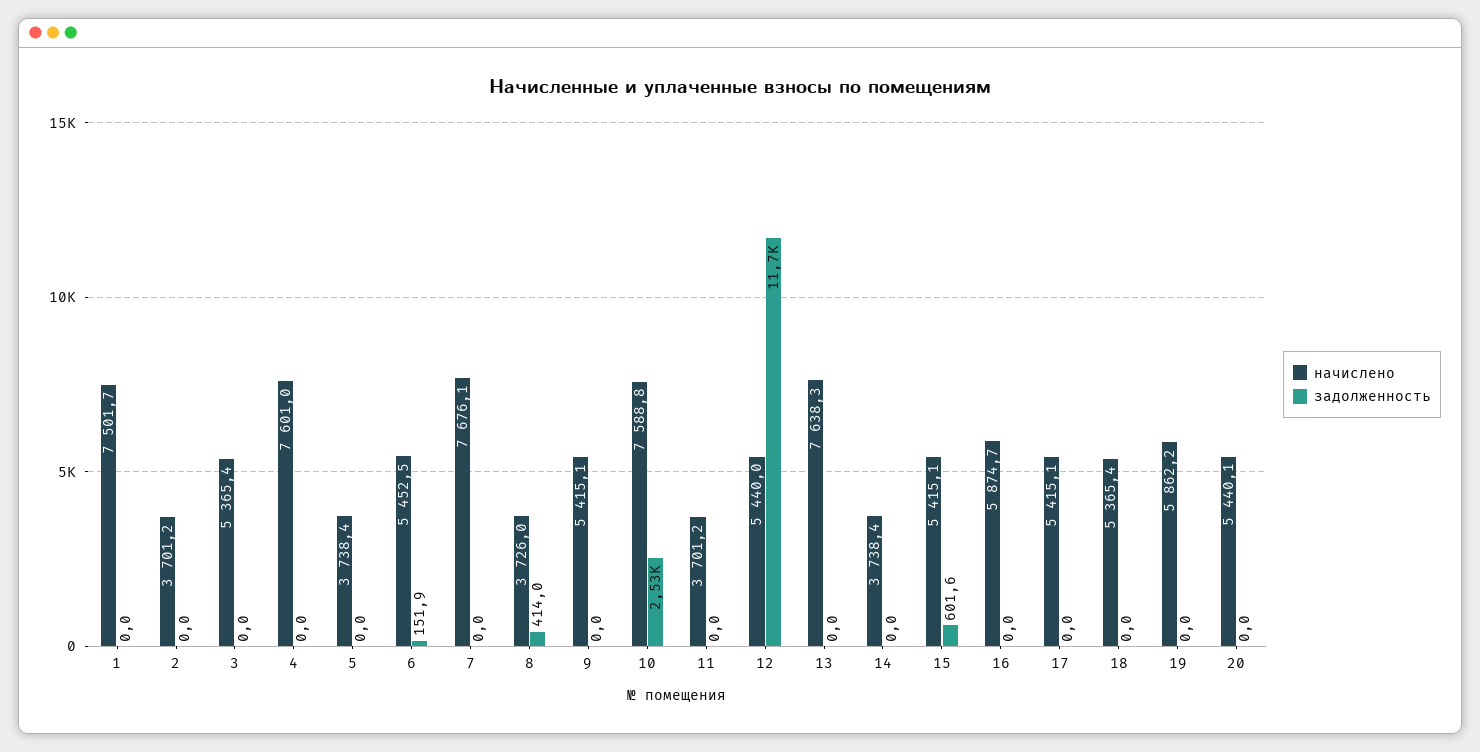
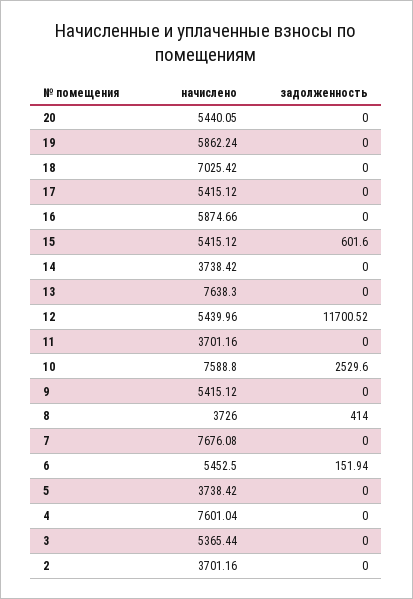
начислено, 1: 7501.7 -> none
задолженность, 1: 0 -> none
начислено, 18: 5365.4 -> 7025.42

